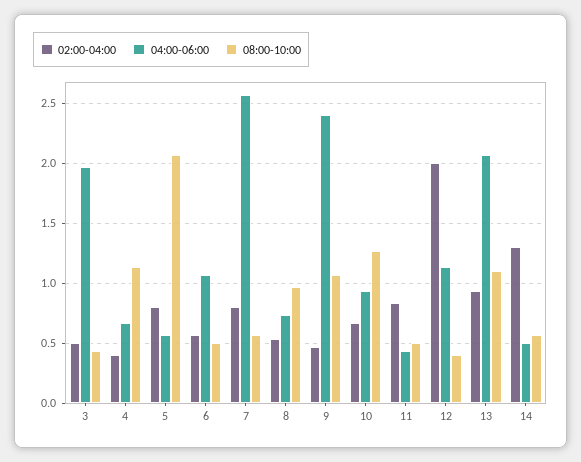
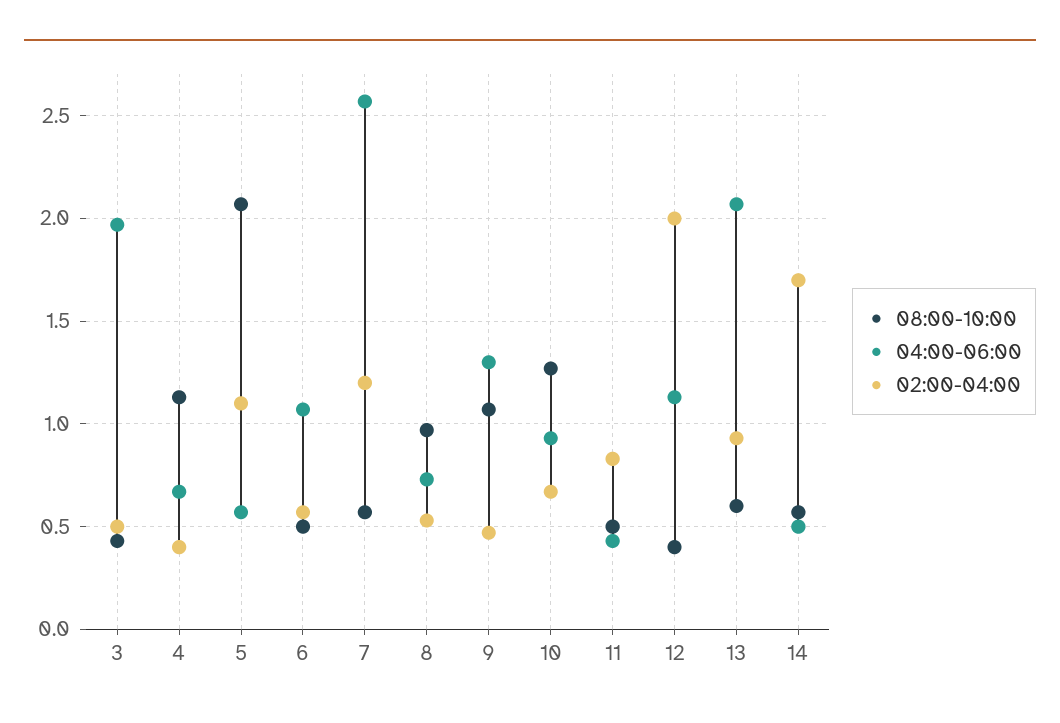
02:00-04:00, 5: 0.8 -> 1.1
02:00-04:00, 7: 0.8 -> 1.2
04:00-06:00, 9: 2.4 -> 1.3
08:00-10:00, 13: 1.1 -> 0.6
02:00-04:00, 14: 1.3 -> 1.7

